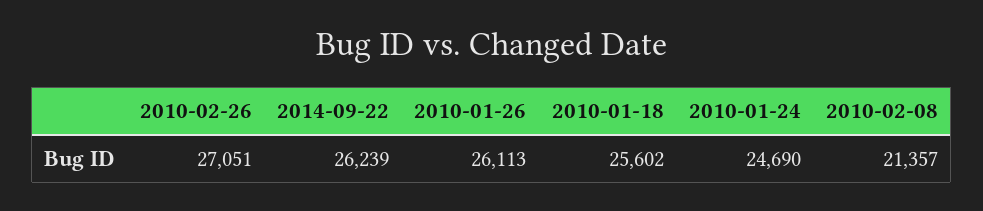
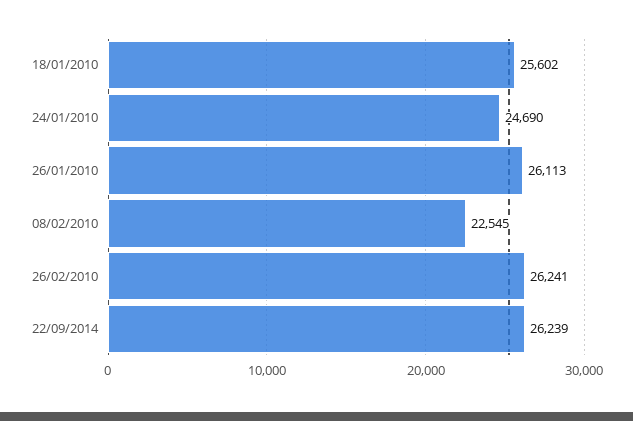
2010-02-26: 27051 -> 26241
2010-02-08: 21357 -> 22545

